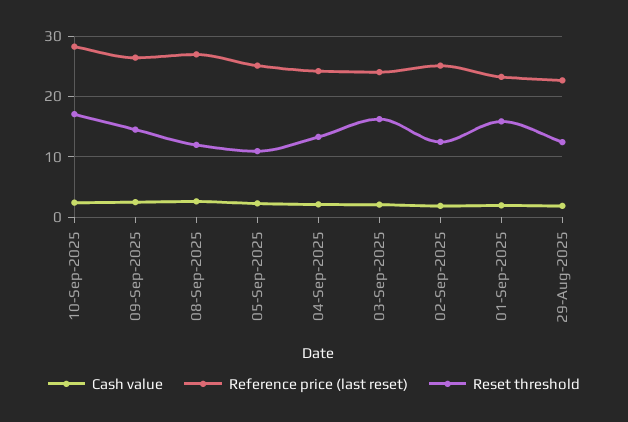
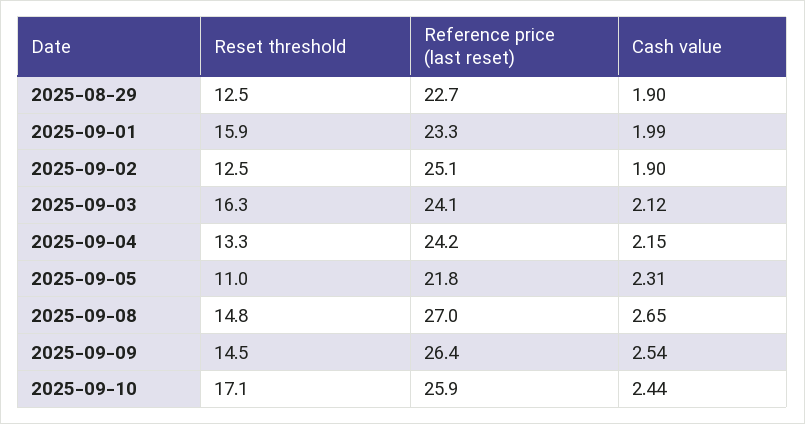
Reference price (last reset), 10-Sep-2025: 28 -> 25.9
Reset threshold, 08-Sep-2025: 12 -> 14.8
Reference price (last reset), 05-Sep-2025: 25 -> 21.8

